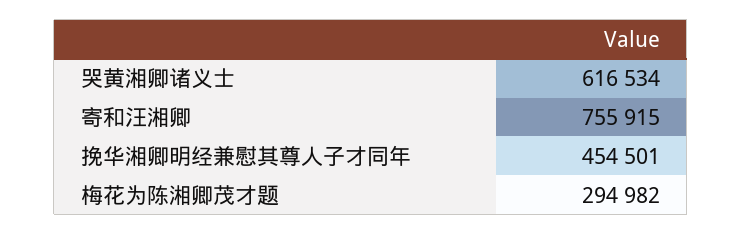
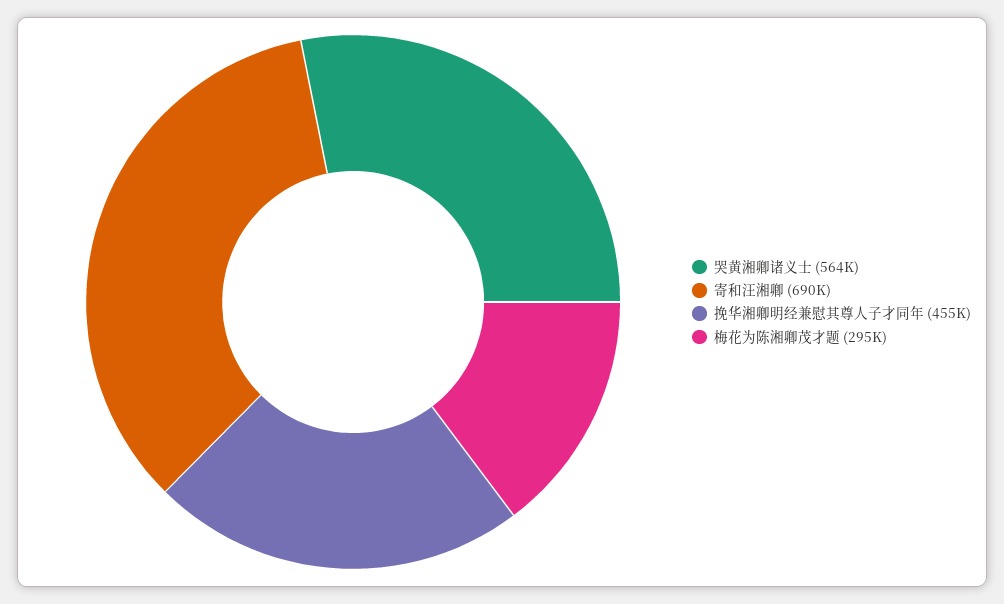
哭黄湘卿诸义士: 616534 -> 564000
寄和汪湘卿: 755915 -> 690000

